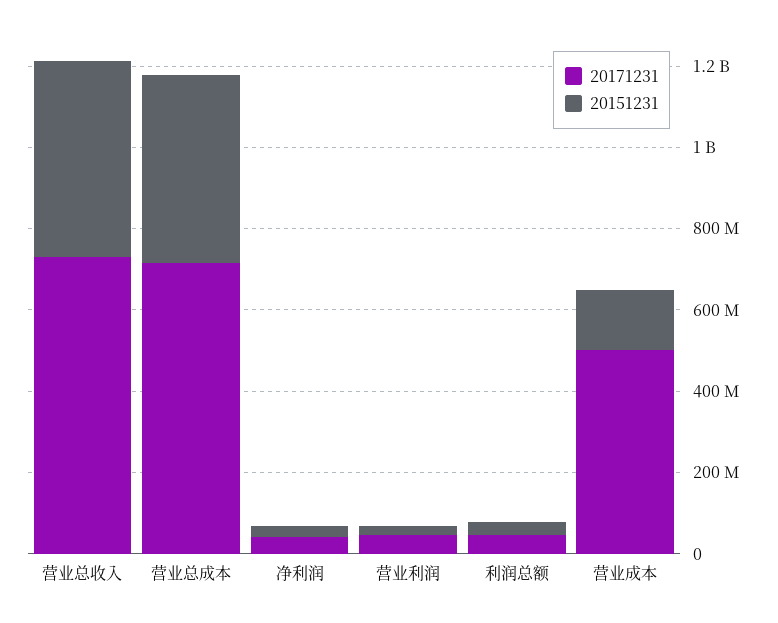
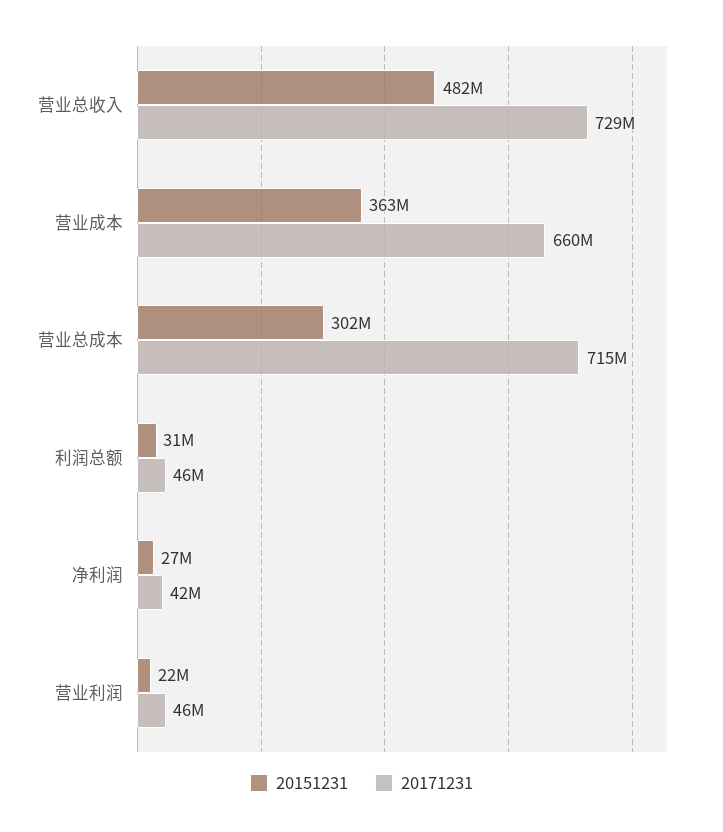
20151231, 营业总成本: 450000000 -> 302000000
20171231, 营业成本: 500000000 -> 660000000
20151231, 营业成本: 150000000 -> 363000000

